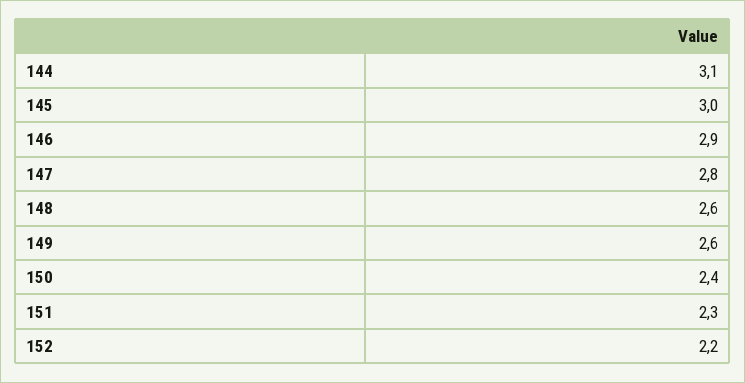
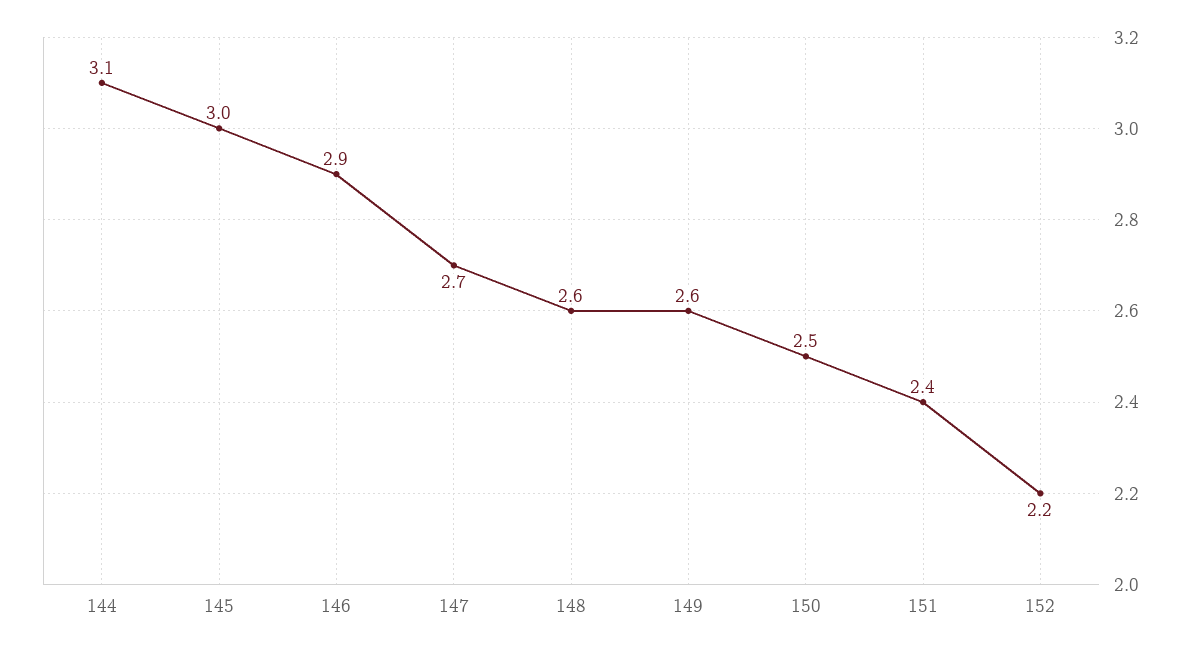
147: 2.8 -> 2.7
150: 2.4 -> 2.5
151: 2.3 -> 2.4

